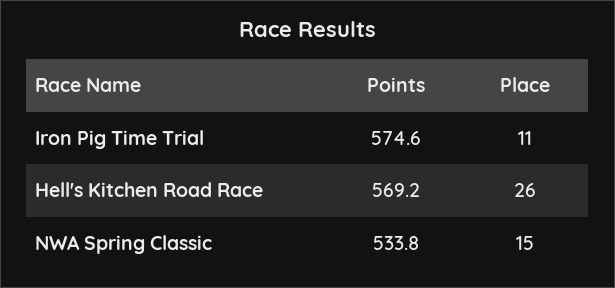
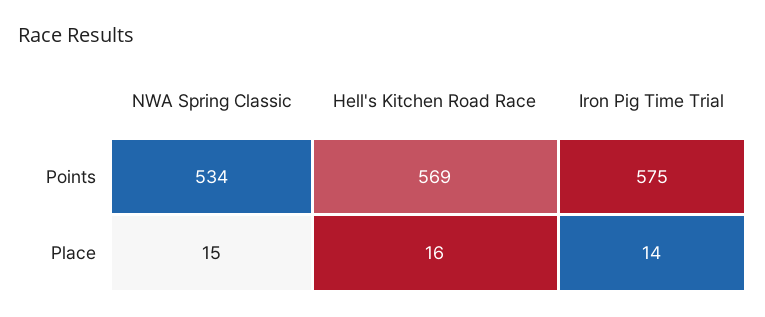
Place, Iron Pig Time Trial: 11 -> 14
Place, Hell's Kitchen Road Race: 26 -> 16

